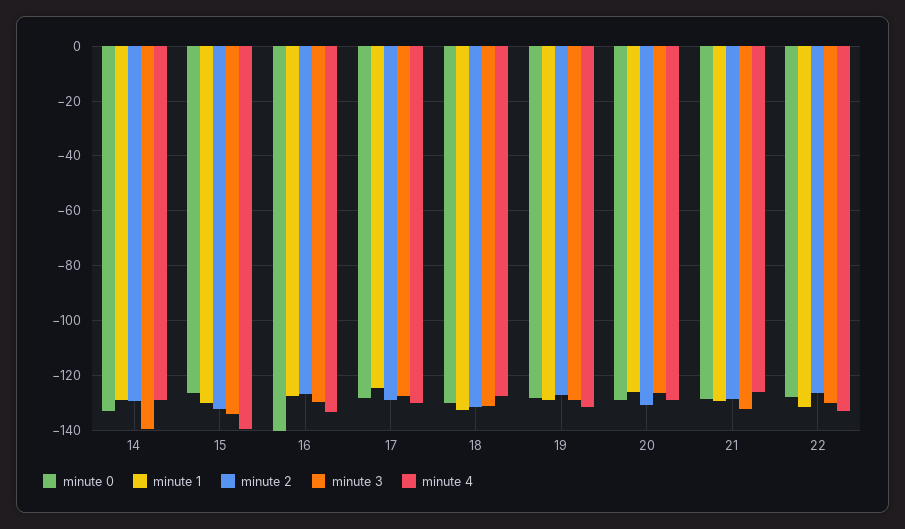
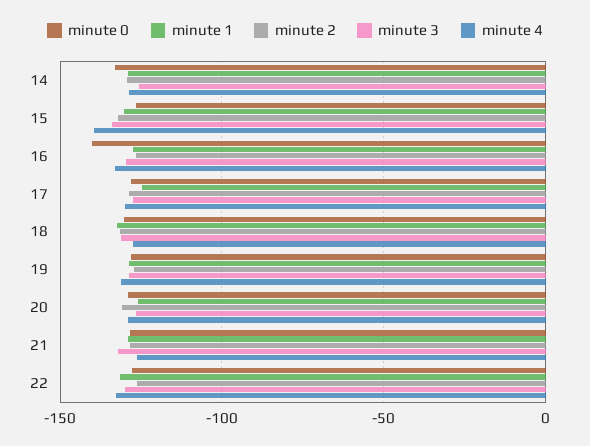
minute 3, 14: -140 -> -125

